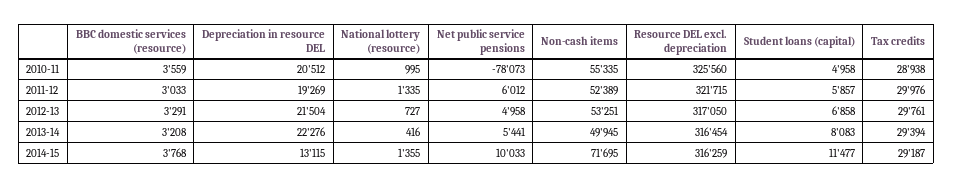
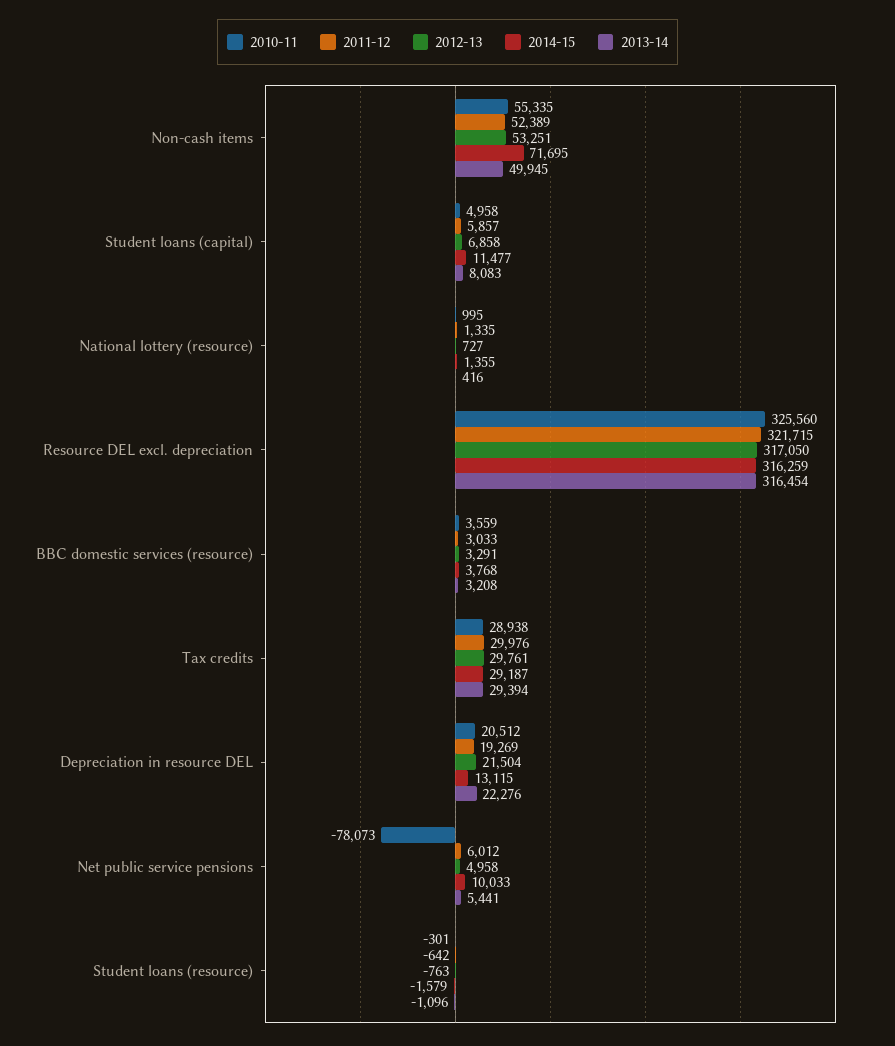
2010-11, Student loans (resource): none -> -301
2011-12, Student loans (resource): none -> -642
2012-13, Student loans (resource): none -> -763
2014-15, Student loans (resource): none -> -1579
2013-14, Student loans (resource): none -> -1096

